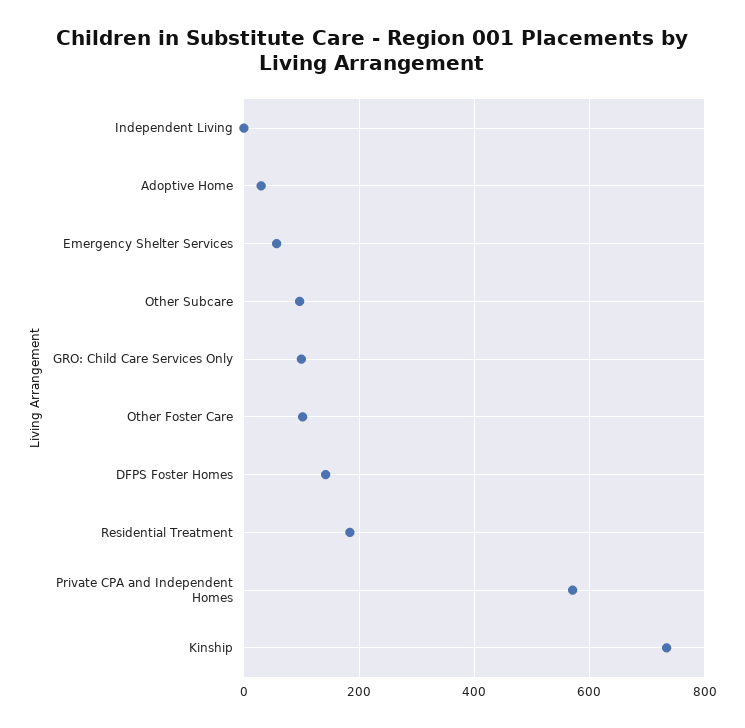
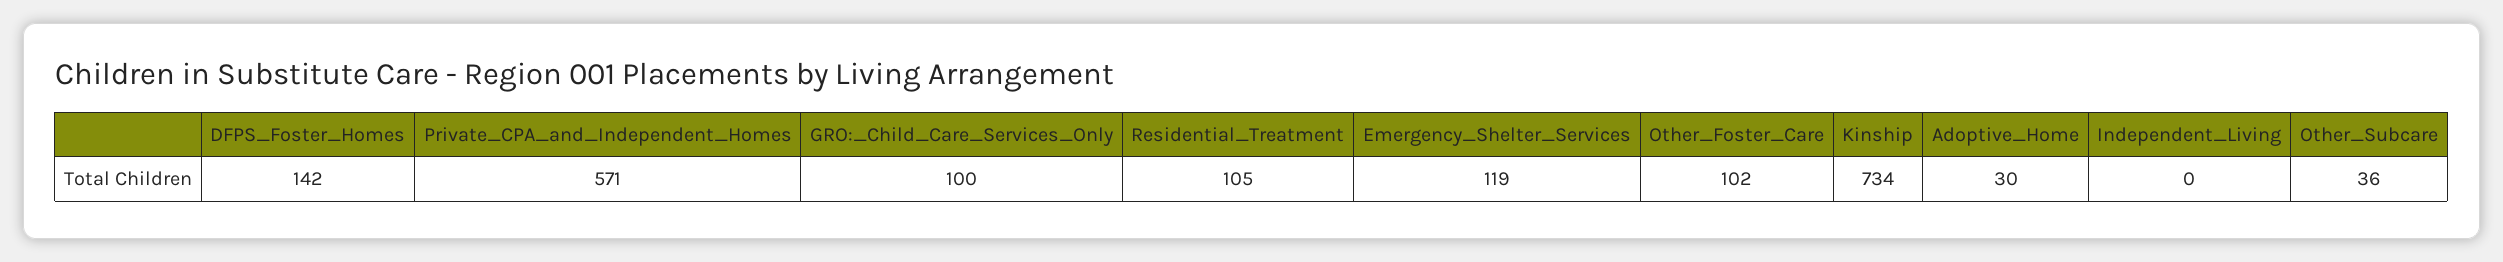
Emergency Shelter Services: 60 -> 119
Other Subcare: 100 -> 36
Residential Treatment: 180 -> 105

